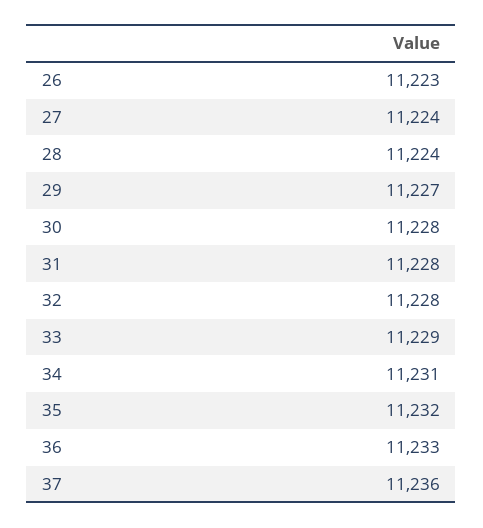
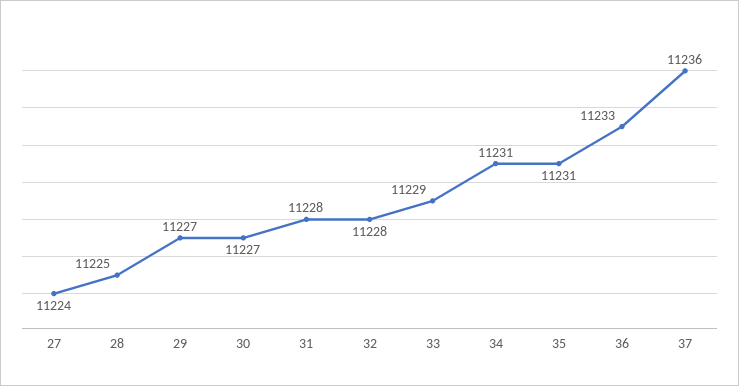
26: 11223 -> none
28: 11224 -> 11225
30: 11228 -> 11227
35: 11232 -> 11231

